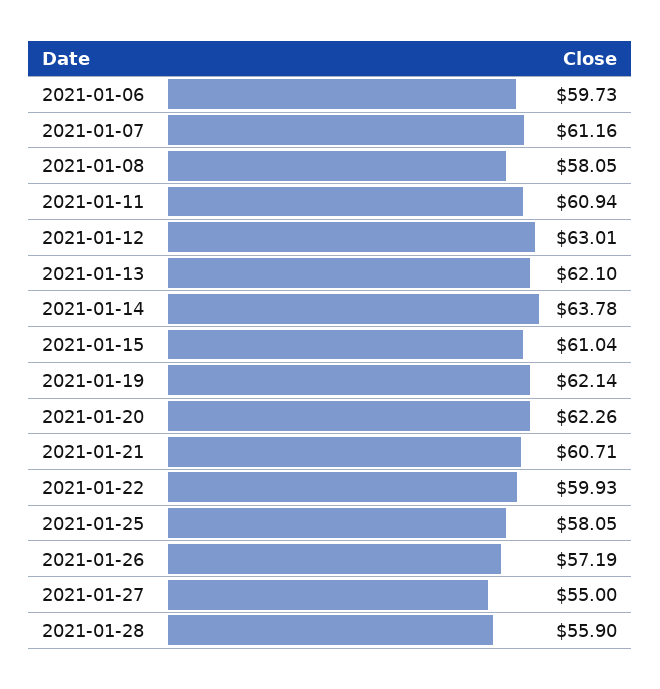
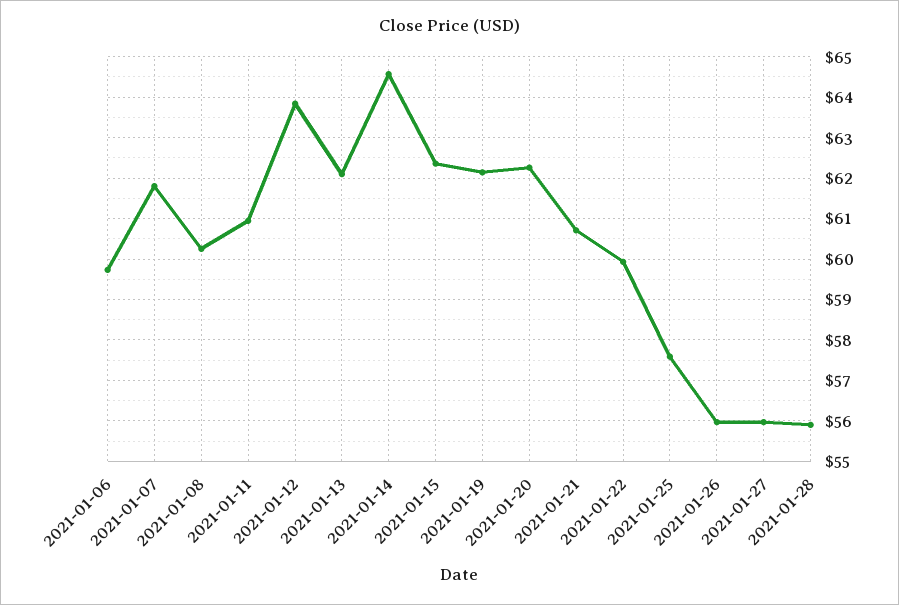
2021-01-07: 61.16 -> 61.8
2021-01-08: 58.05 -> 60.2
2021-01-12: 63.01 -> 63.8
2021-01-14: 63.78 -> 64.6
2021-01-15: 61.04 -> 62.4
2021-01-25: 58.05 -> 57.6
2021-01-26: 57.19 -> 56
2021-01-27: 55 -> 56

